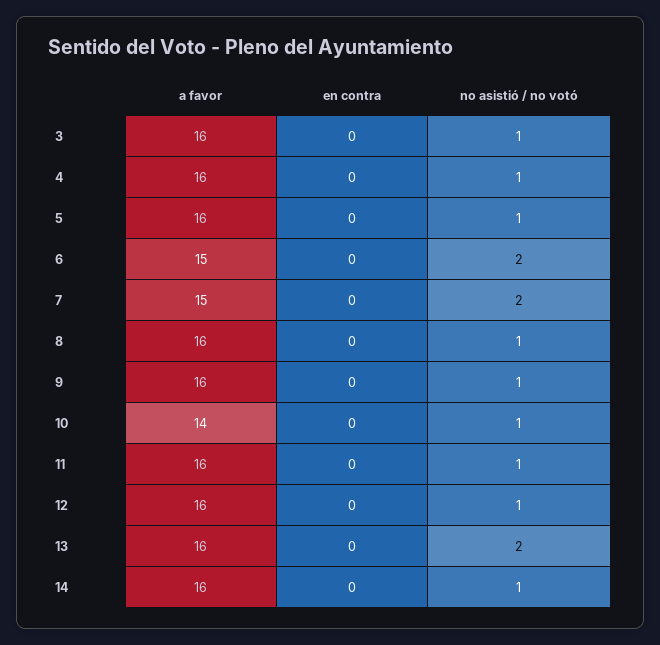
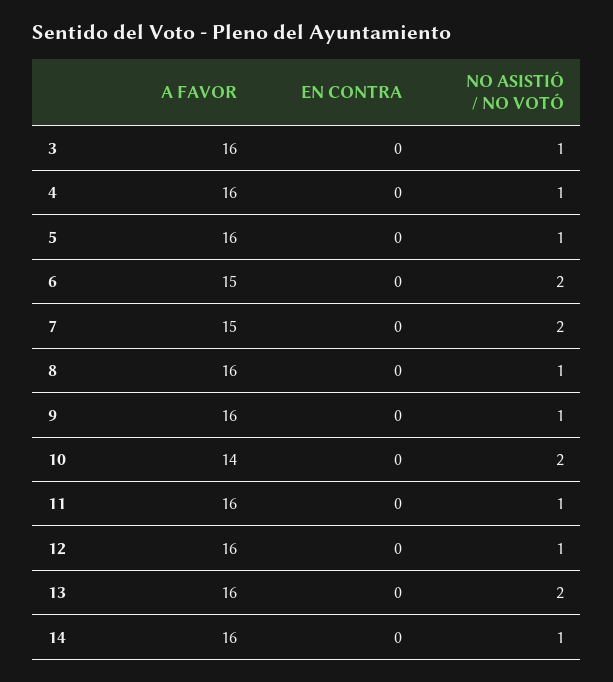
no asistió / no votó, 10: 1 -> 2

